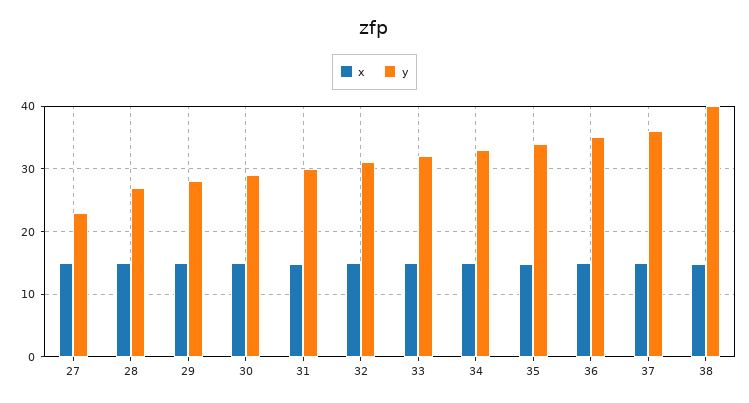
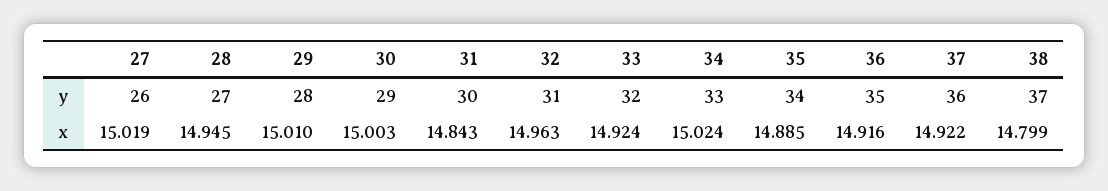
y, 27: 23 -> 26
y, 38: 40 -> 37

